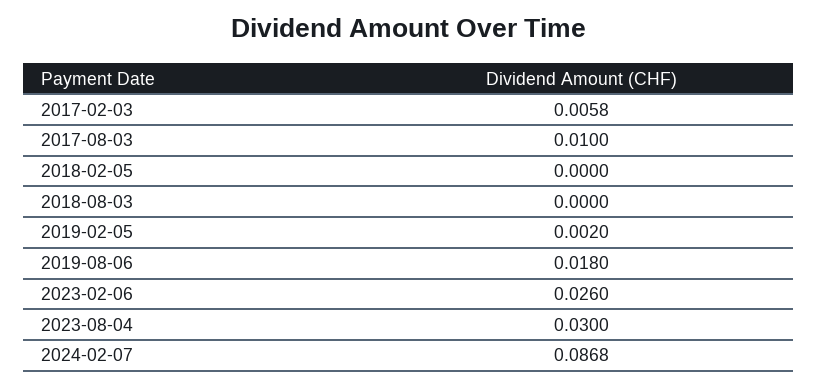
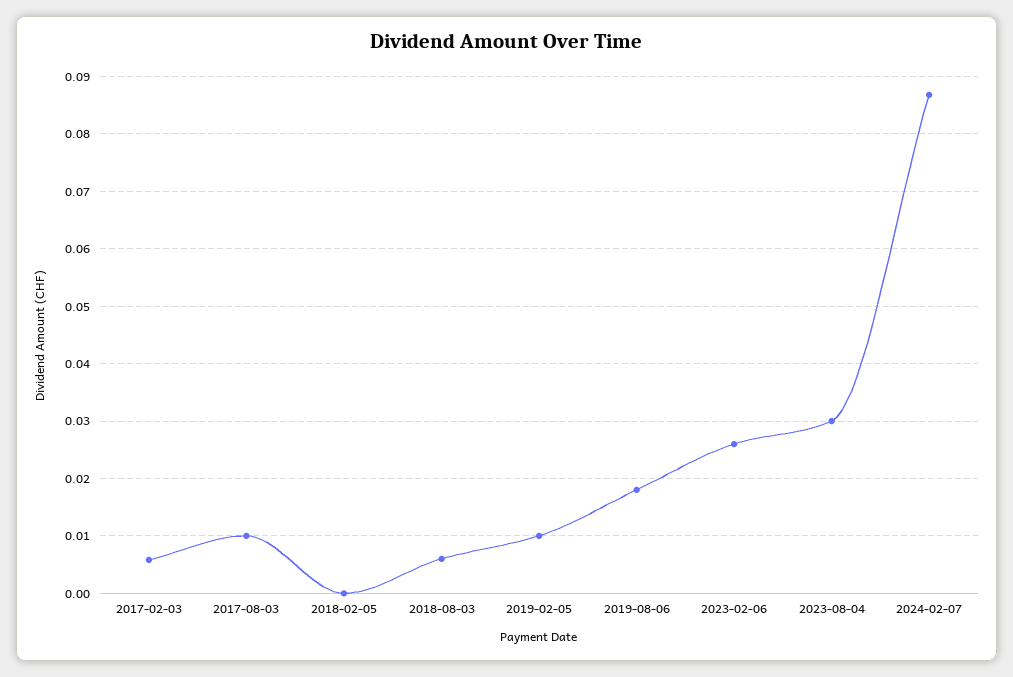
2018-08-03: 0 -> 0.006
2019-02-05: 0.002 -> 0.01

